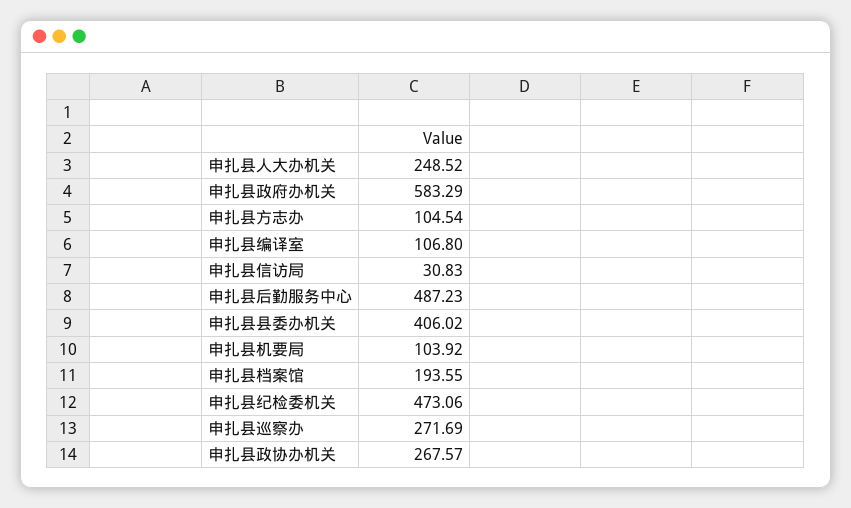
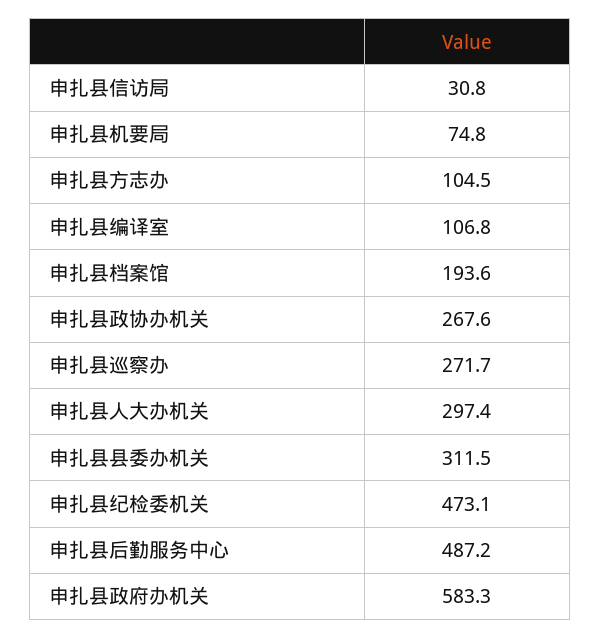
申扎县人大办机关: 248.52 -> 297.4
申扎县县委办机关: 406.02 -> 311.5
申扎县机要局: 103.92 -> 74.8

